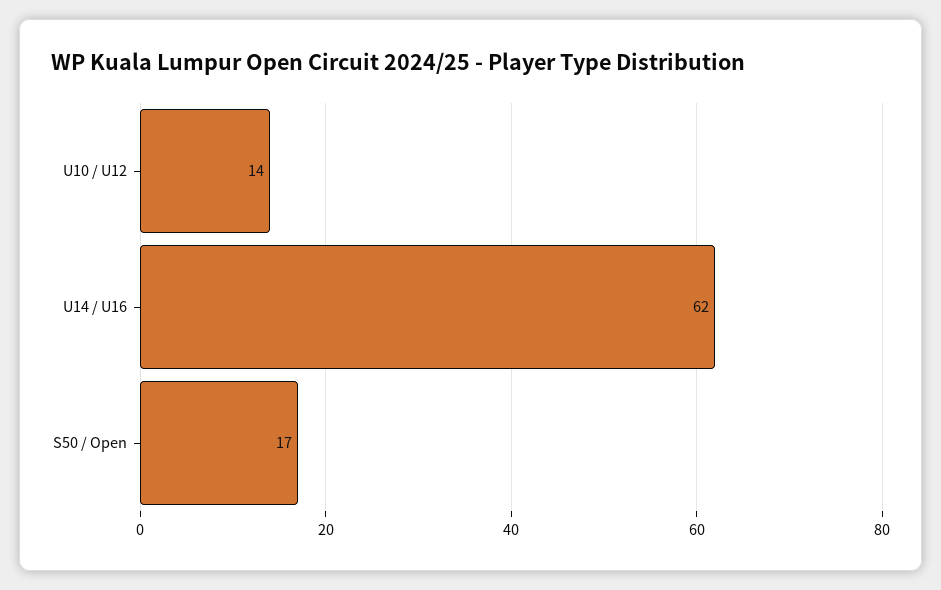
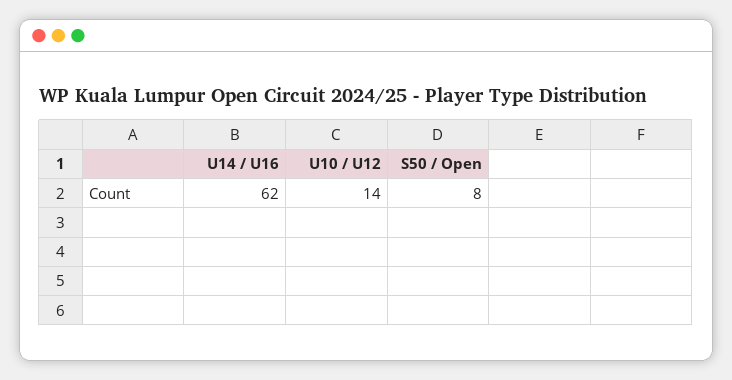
S50 / Open: 17 -> 8

